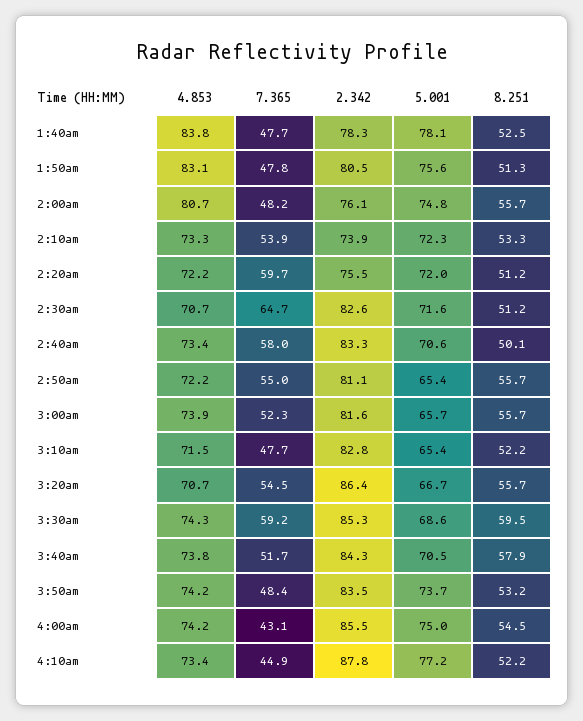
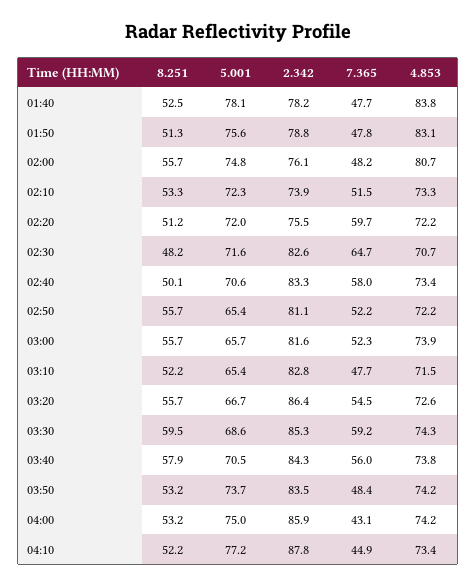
2.342, 1:40am: 78.3 -> 78.2
2.342, 1:50am: 80.5 -> 78.8
7.365, 2:10am: 53.9 -> 51.5
8.251, 2:30am: 51.2 -> 48.2
7.365, 2:50am: 55 -> 52.2
4.853, 3:20am: 70.7 -> 72.6
7.365, 3:40am: 51.7 -> 56
2.342, 4:00am: 85.5 -> 85.9
8.251, 4:00am: 54.5 -> 53.2

